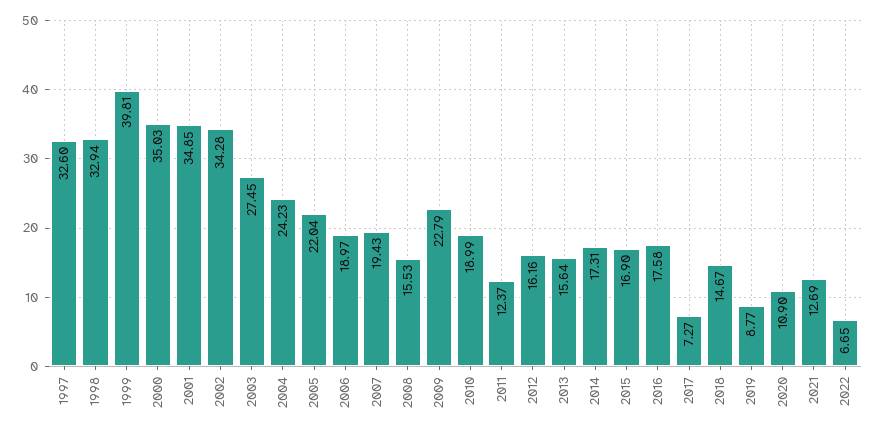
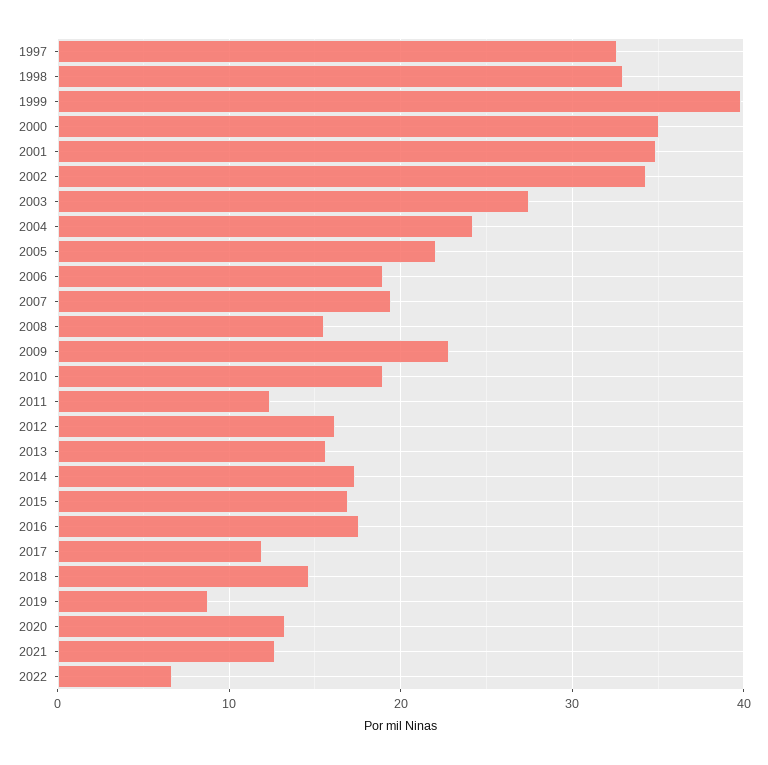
2017: 7.27 -> 12
2020: 10.9 -> 13

